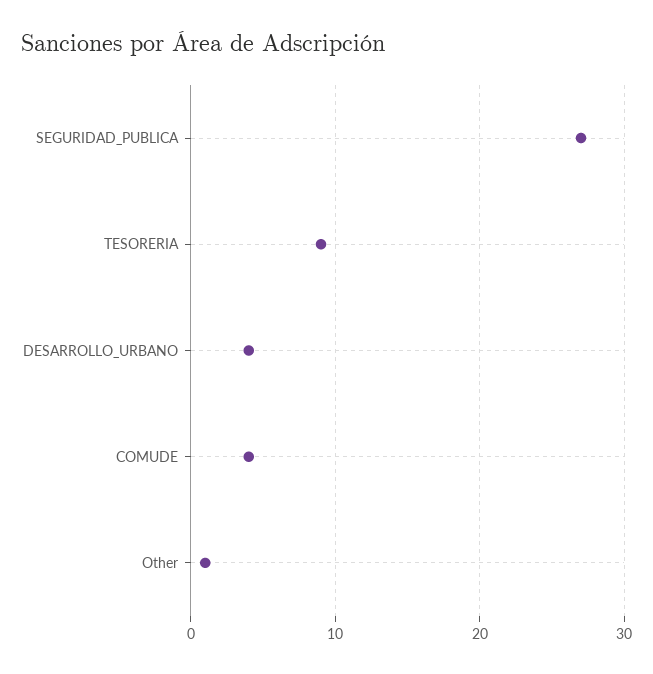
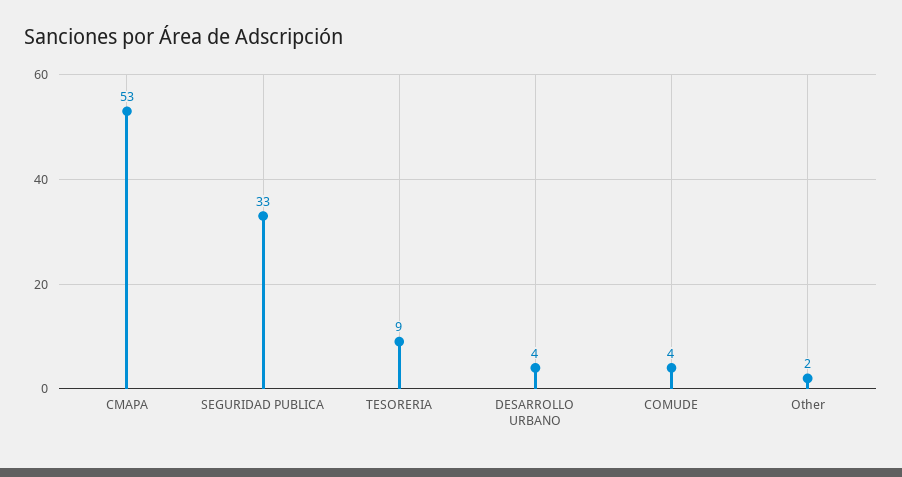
SEGURIDAD_PUBLICA: 27 -> 33
Other: 1 -> 2
CMAPA: none -> 53

